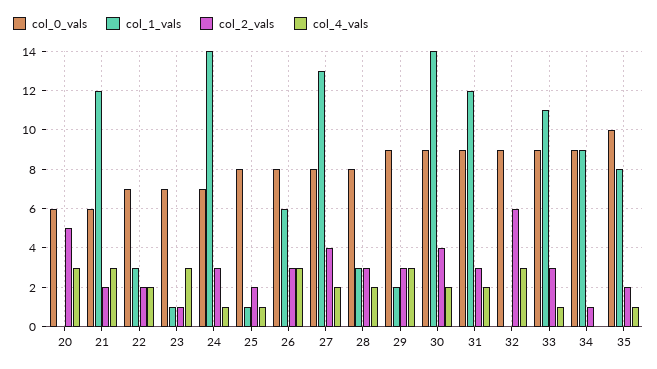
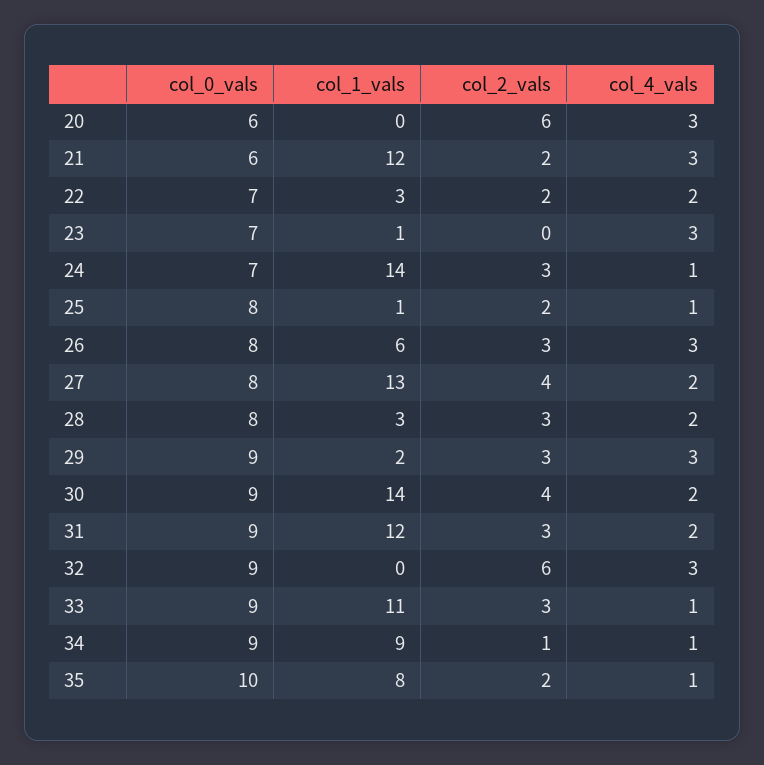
col_2_vals, 20: 5 -> 6
col_2_vals, 23: 1 -> 0
col_4_vals, 34: 0 -> 1

